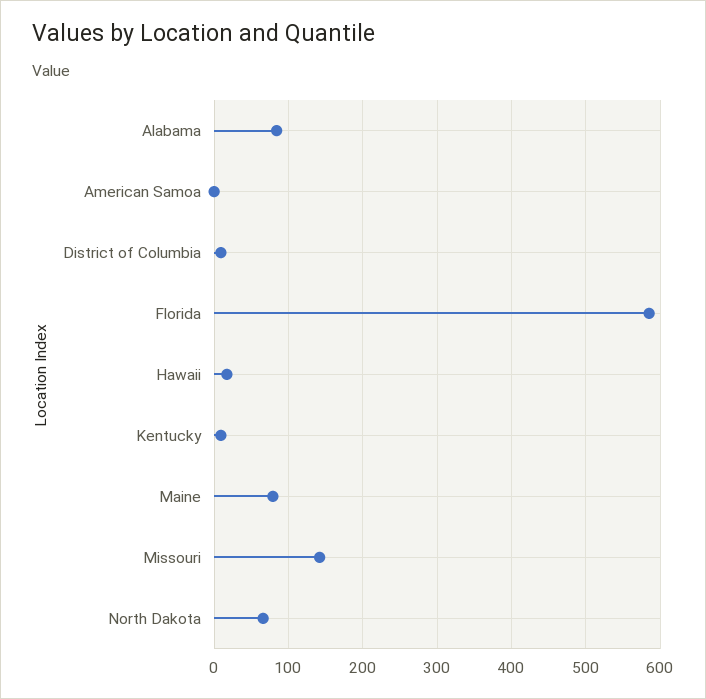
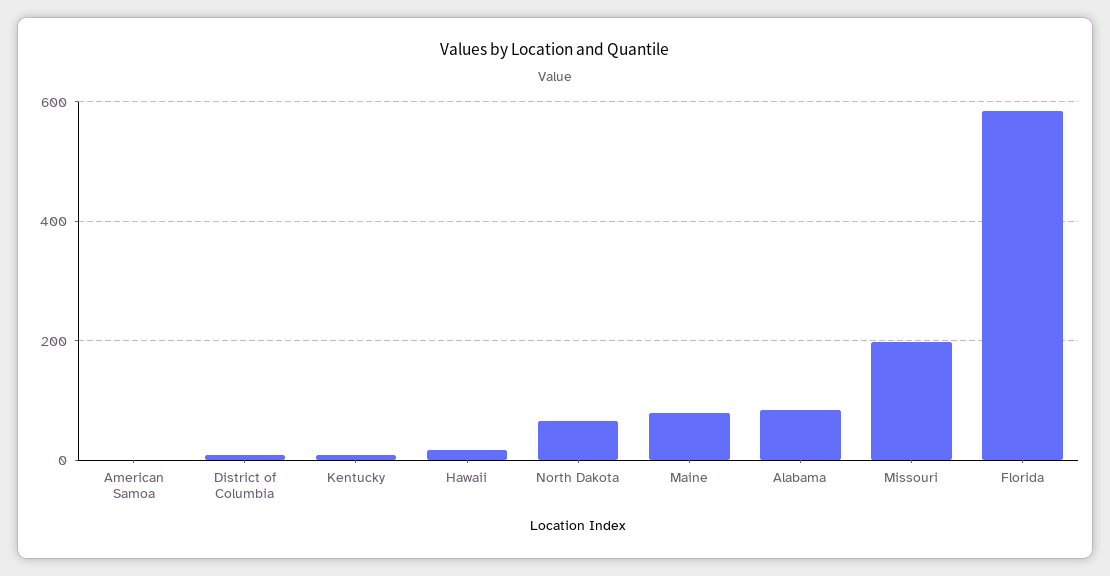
Missouri: 140 -> 200

